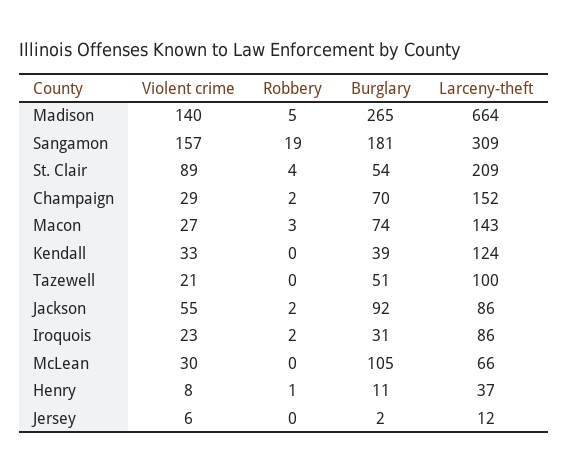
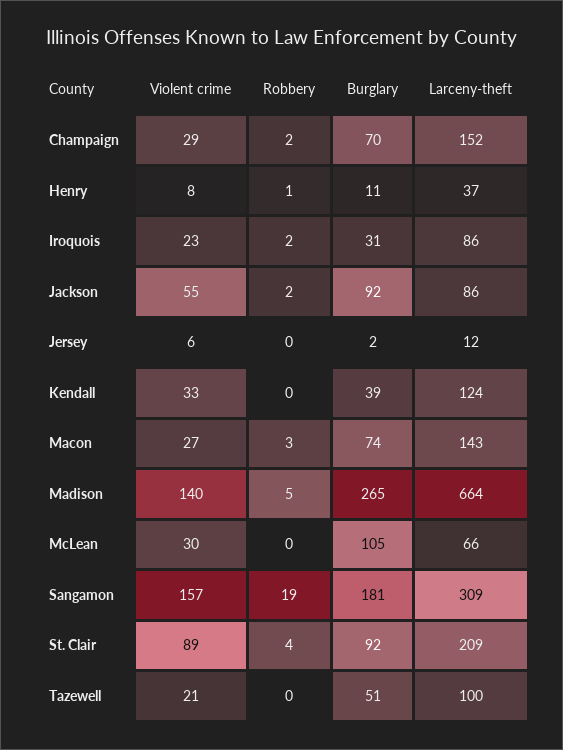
Burglary, St. Clair: 54 -> 92

